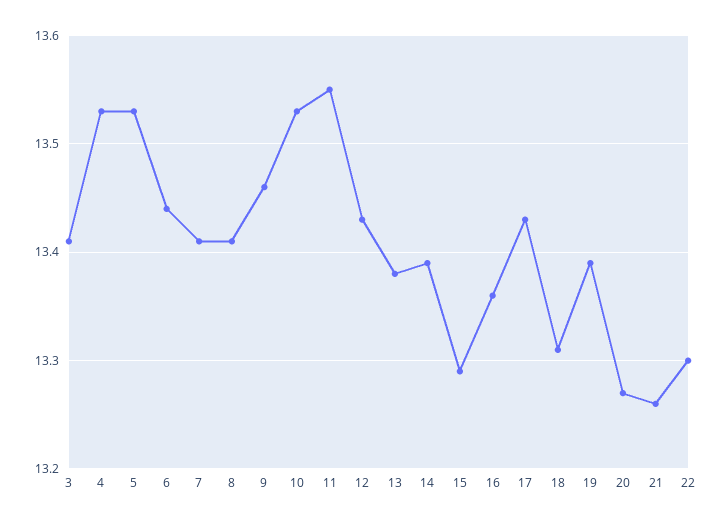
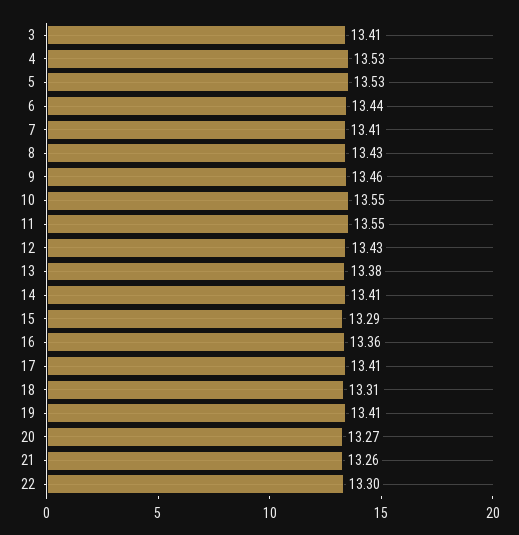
8: 13.41 -> 13.43
10: 13.53 -> 13.55
14: 13.39 -> 13.41
17: 13.43 -> 13.41
19: 13.39 -> 13.41

